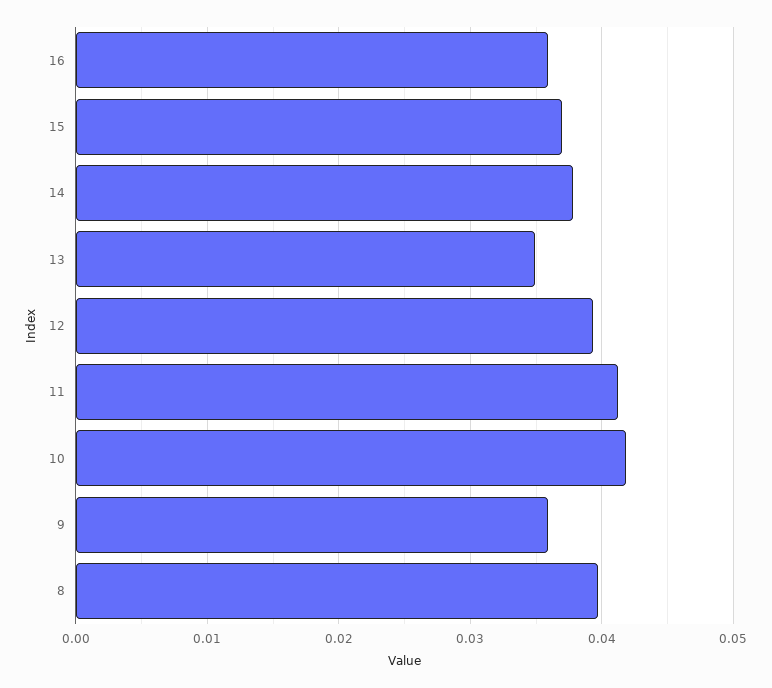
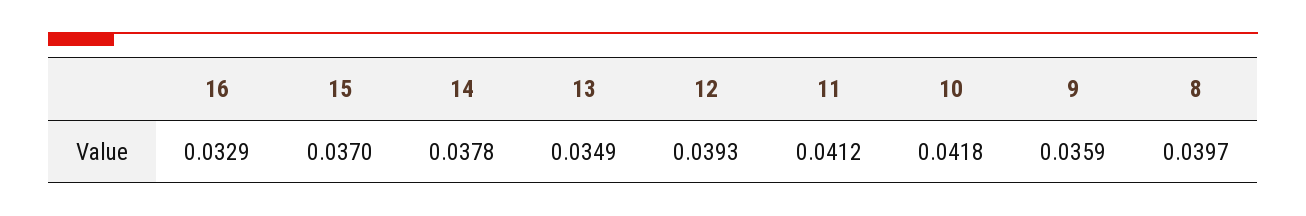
16: 0.036 -> 0.0329

